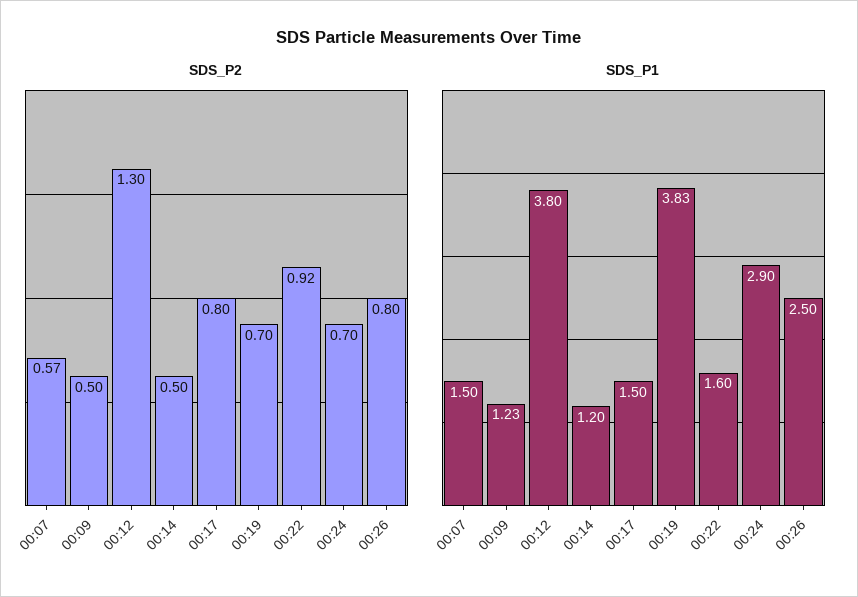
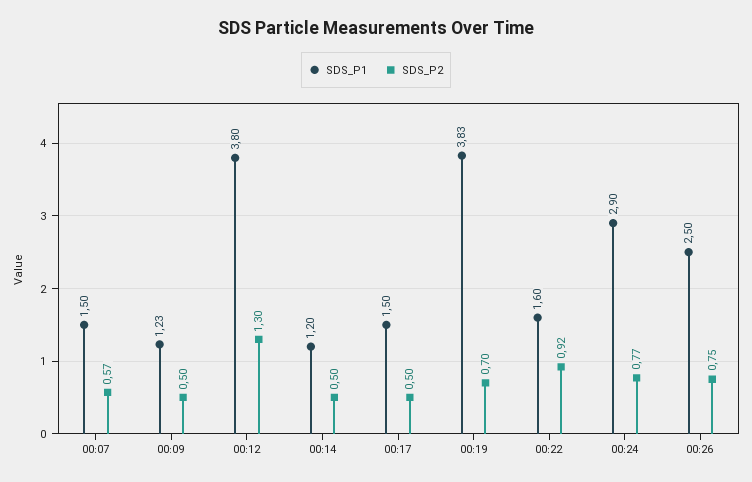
SDS_P2, 00:17: 0.8 -> 0.5
SDS_P2, 00:24: 0.7 -> 0.77
SDS_P2, 00:26: 0.8 -> 0.75

